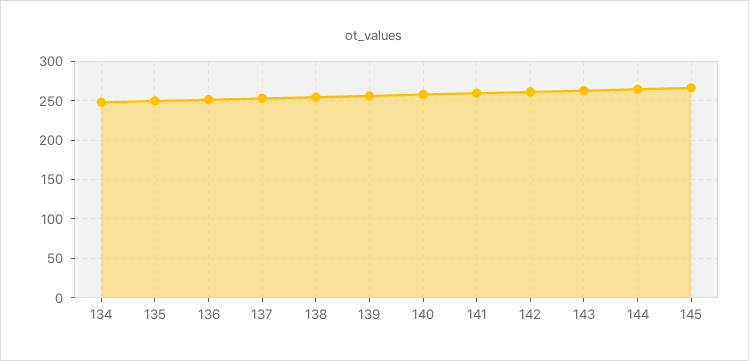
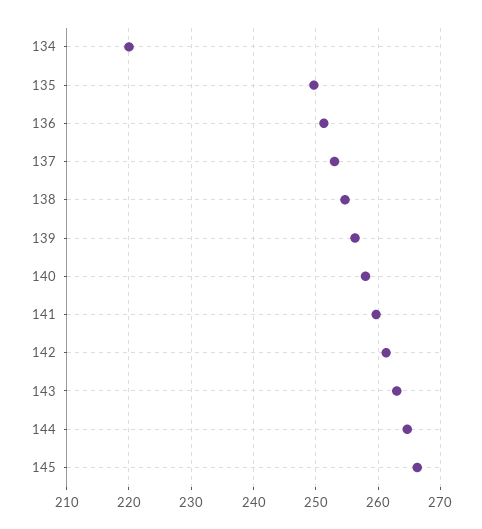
134: 250 -> 220

